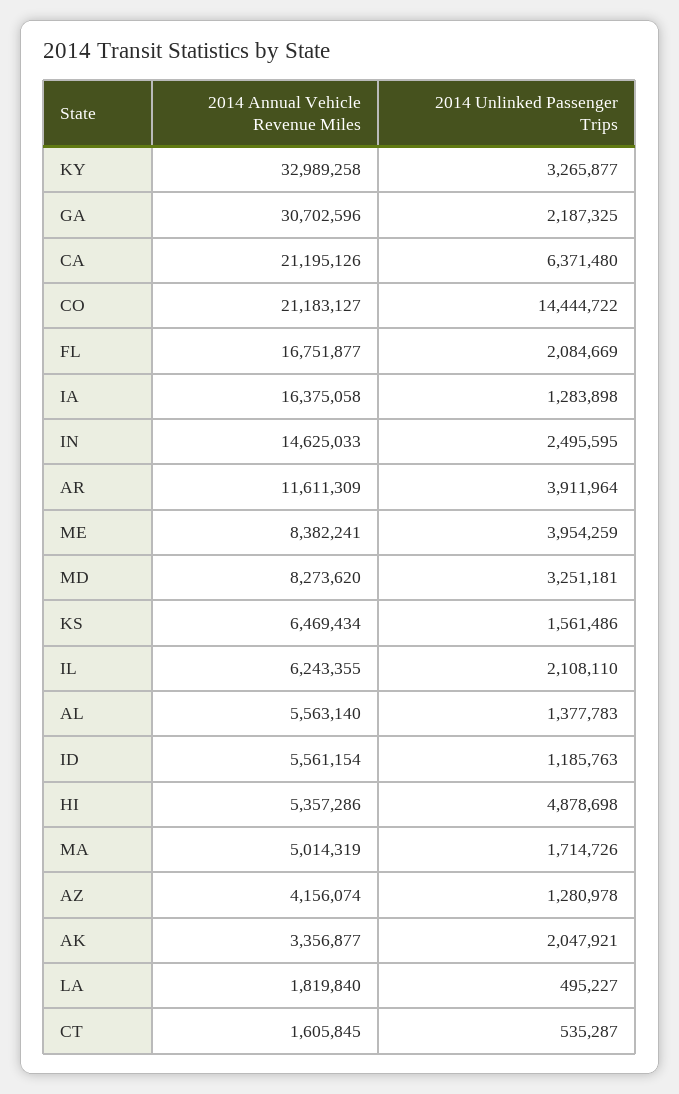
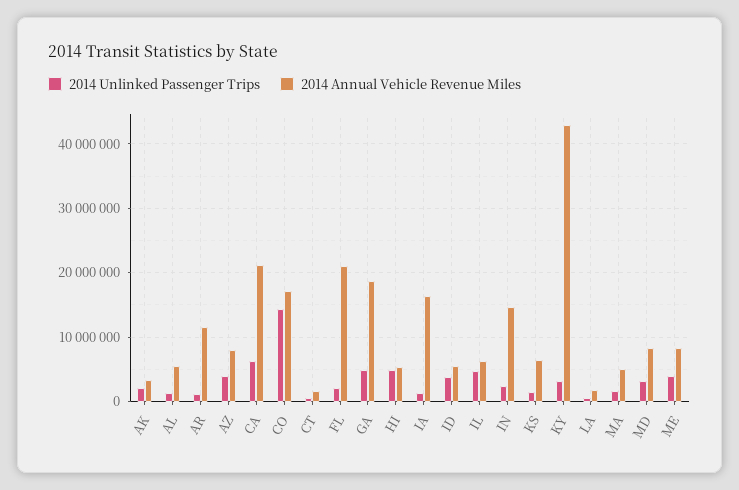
2014 Annual Vehicle Revenue Miles, KY: 32989258 -> 43000000
2014 Annual Vehicle Revenue Miles, GA: 30702596 -> 19000000
2014 Unlinked Passenger Trips, GA: 2187325 -> 5000000
2014 Annual Vehicle Revenue Miles, CO: 21183127 -> 17000000
2014 Annual Vehicle Revenue Miles, FL: 16751877 -> 21000000
2014 Unlinked Passenger Trips, AR: 3911964 -> 1000000
2014 Unlinked Passenger Trips, IL: 2108110 -> 5000000
2014 Unlinked Passenger Trips, ID: 1185763 -> 4000000
2014 Annual Vehicle Revenue Miles, AZ: 4156074 -> 8000000
2014 Unlinked Passenger Trips, AZ: 1280978 -> 4000000

